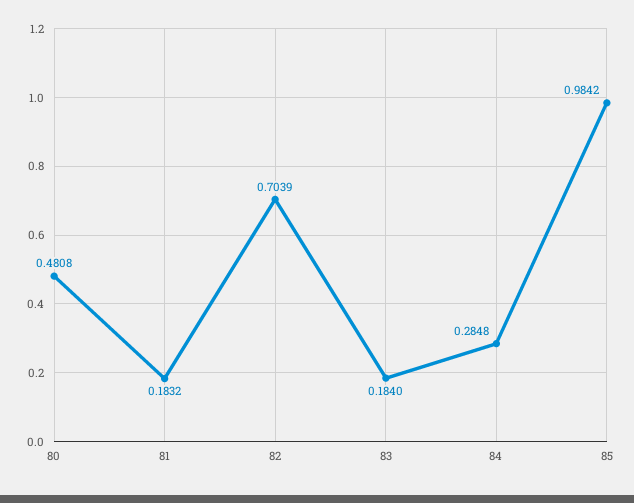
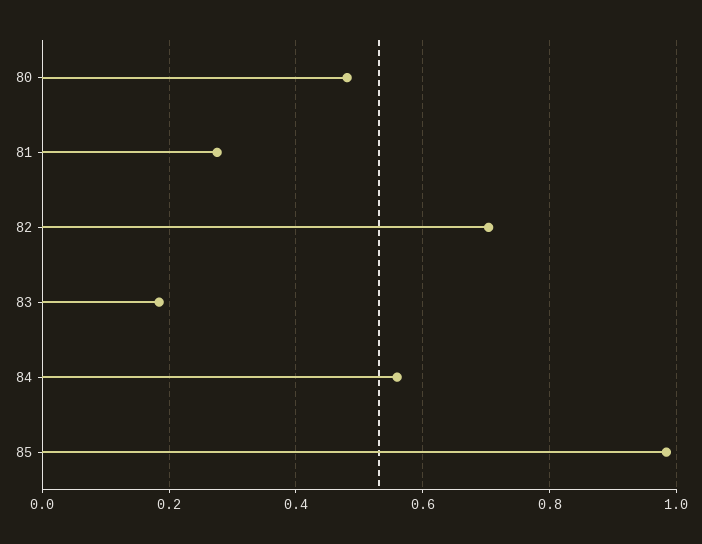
81: 0.1832 -> 0.28
84: 0.2848 -> 0.56

